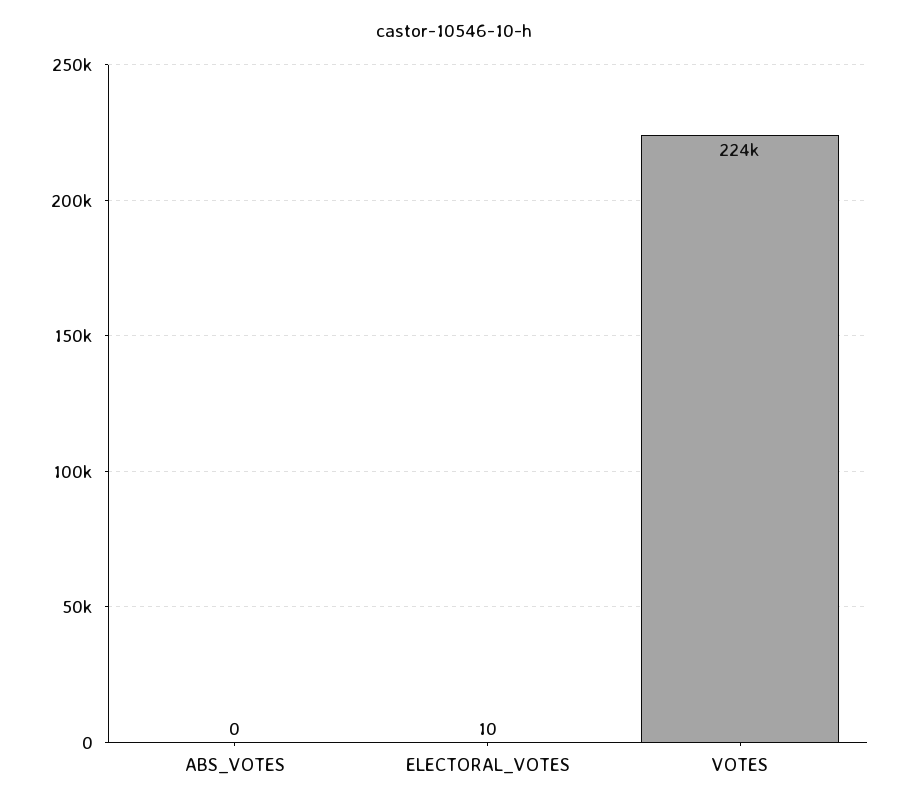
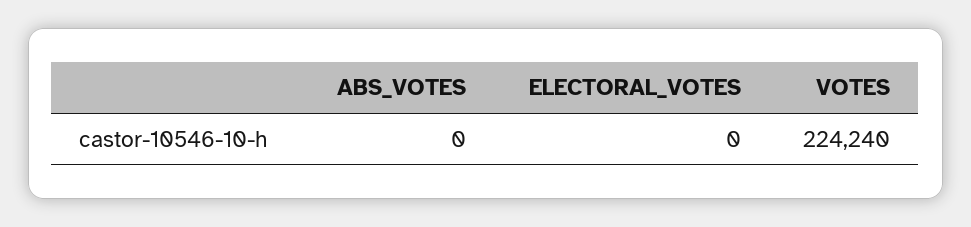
ELECTORAL_VOTES: 10 -> 0

